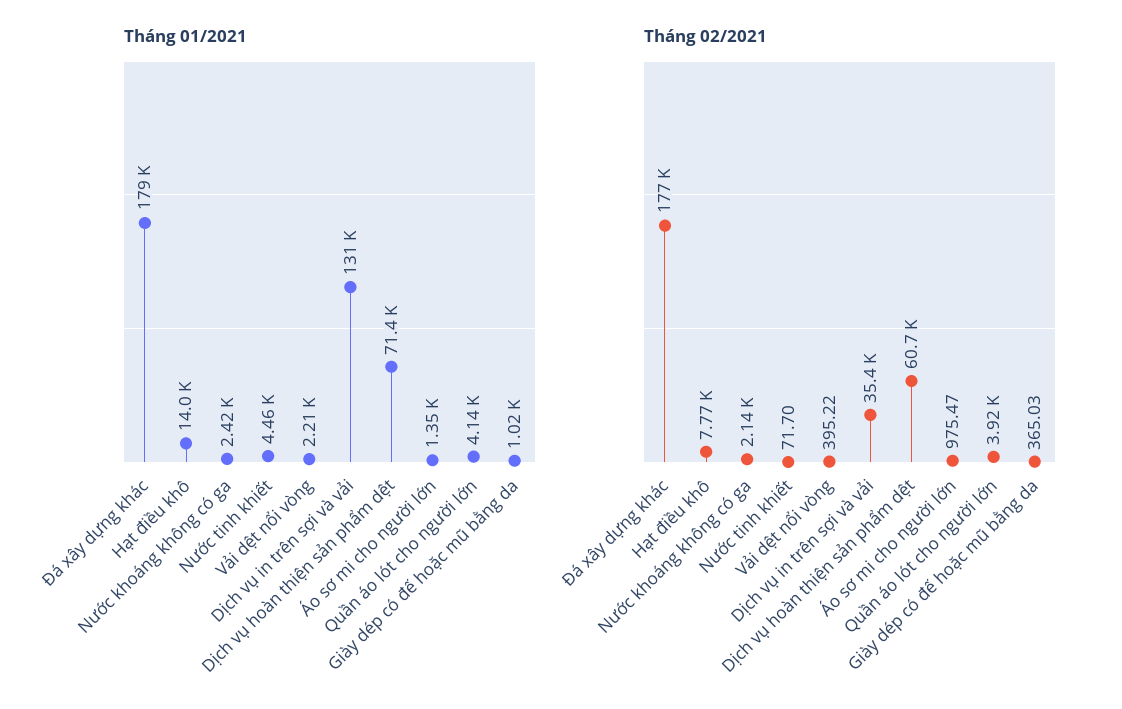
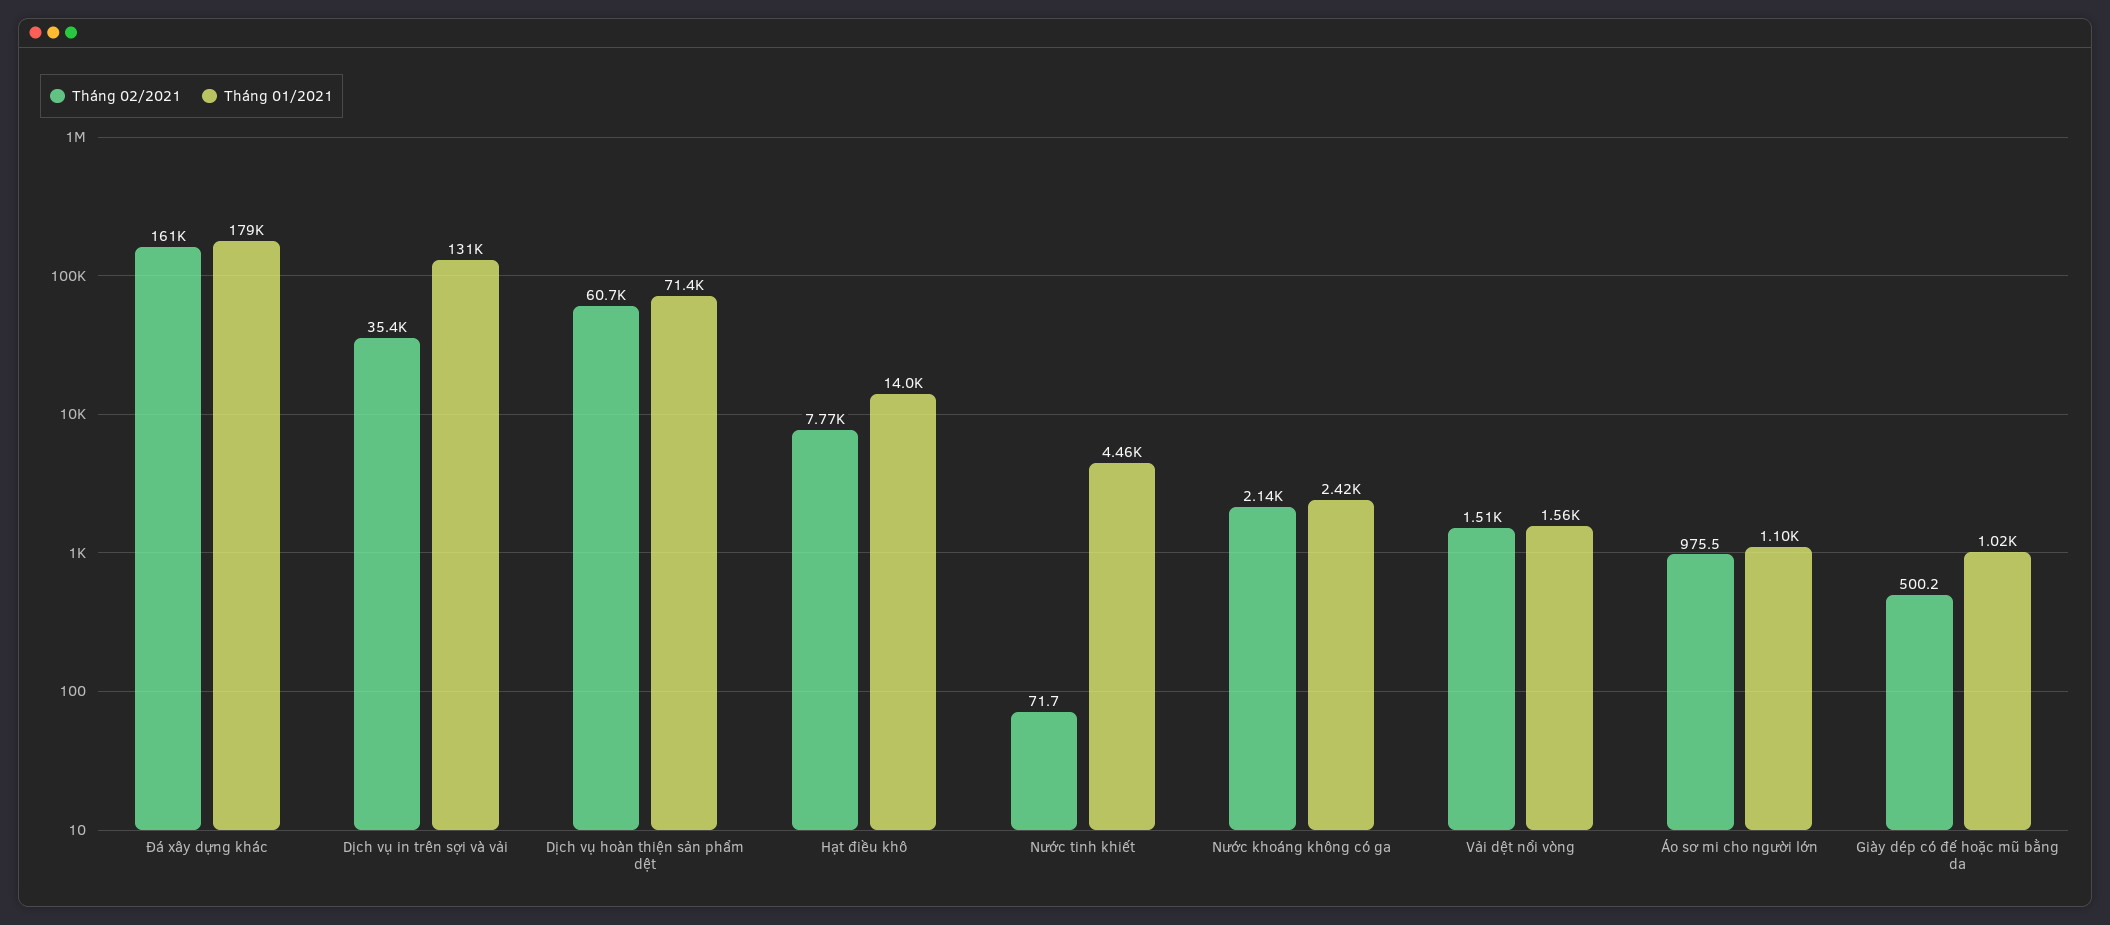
Tháng 01/2021, Vải dệt nổi vòng: 2210 -> 1560
Tháng 01/2021, Áo sơ mi cho người lớn: 1350 -> 1100
Tháng 01/2021, Quần áo lót cho người lớn: 4140 -> none
Tháng 02/2021, Đá xây dựng khác: 177000 -> 161000
Tháng 02/2021, Vải dệt nổi vòng: 395.22 -> 1510
Tháng 02/2021, Quần áo lót cho người lớn: 3920 -> none
Tháng 02/2021, Giày dép có đế hoặc mũ bằng da: 365.03 -> 500.2

